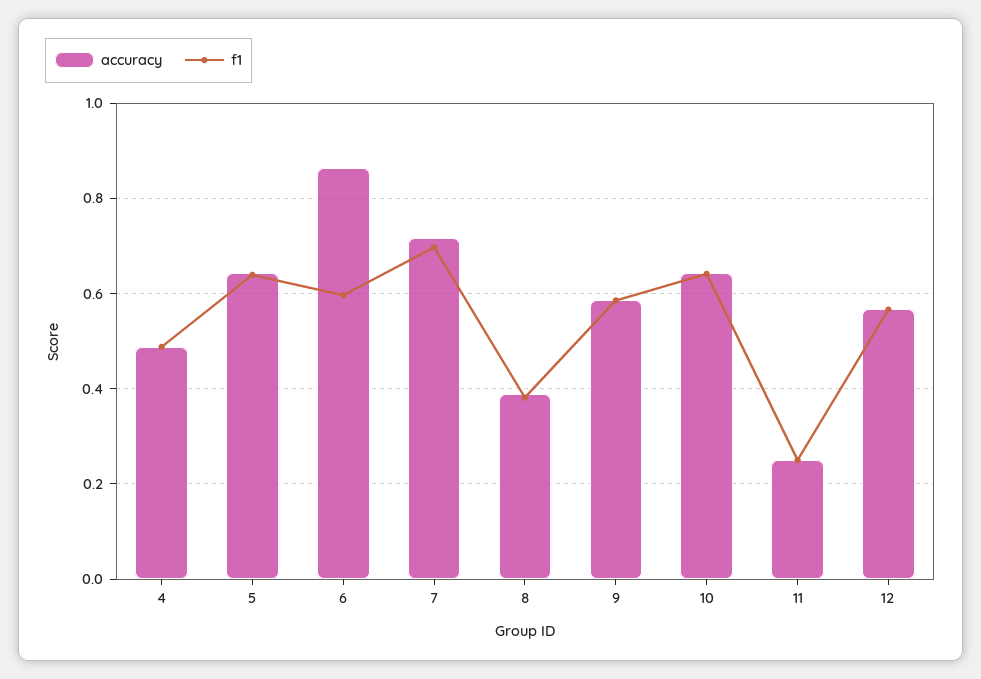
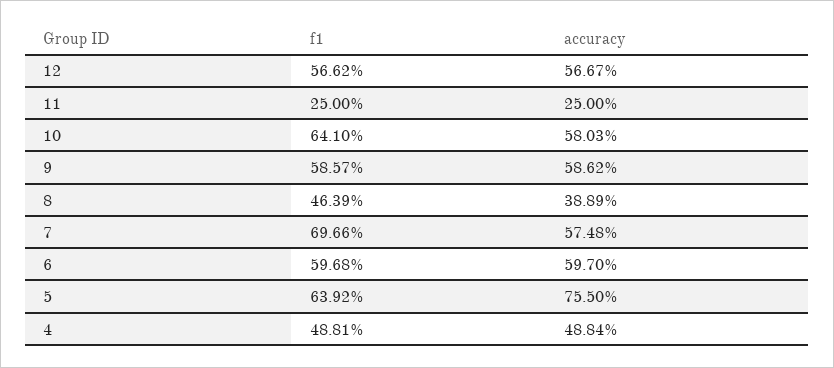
accuracy, 5: 0.64 -> 0.755
accuracy, 6: 0.86 -> 0.597
accuracy, 7: 0.72 -> 0.5748
f1, 8: 0.38 -> 0.4639
accuracy, 10: 0.64 -> 0.5803

